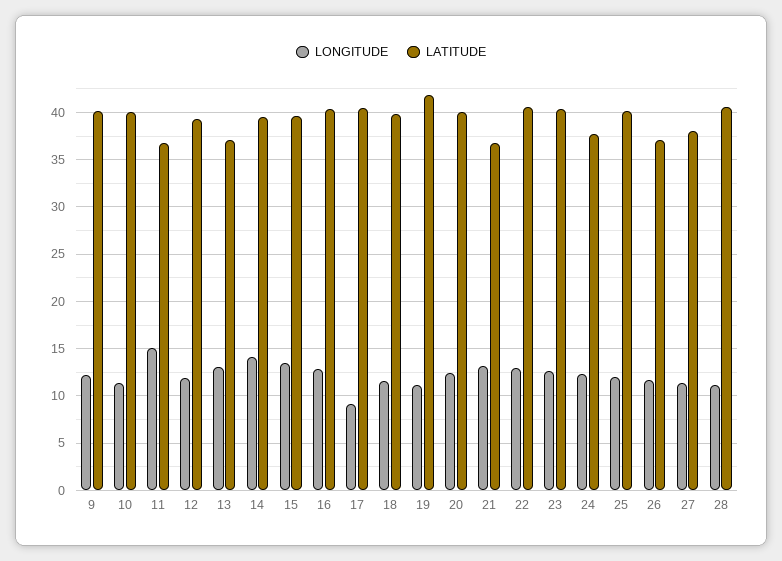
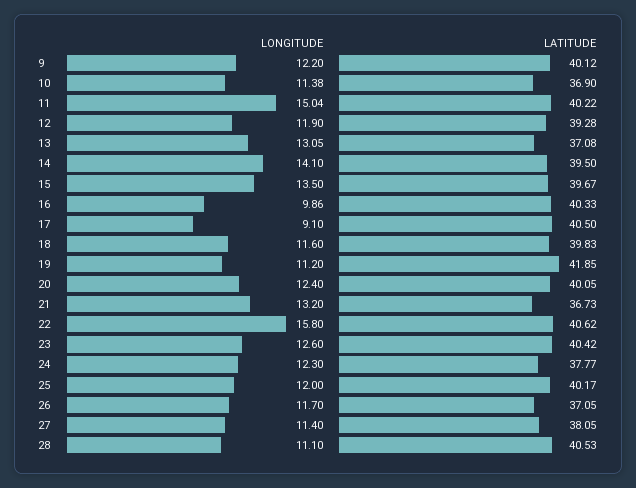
LATITUDE, 10: 40 -> 36.9
LATITUDE, 11: 37 -> 40.22
LONGITUDE, 16: 13 -> 9.86
LONGITUDE, 22: 13 -> 15.8

